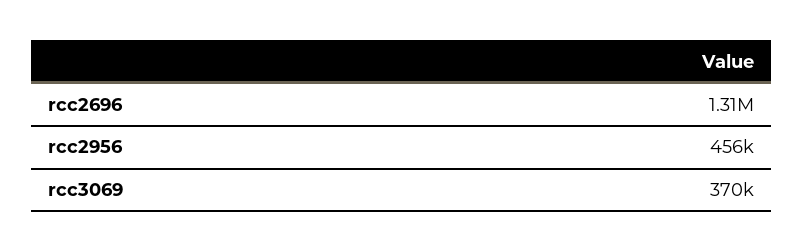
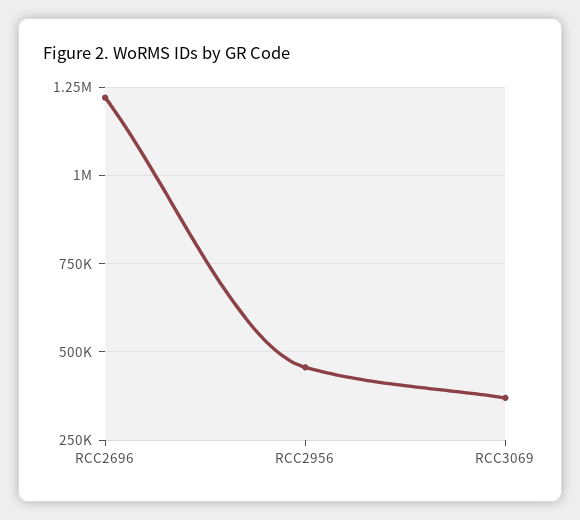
rcc2696: 1310000 -> 1225000

